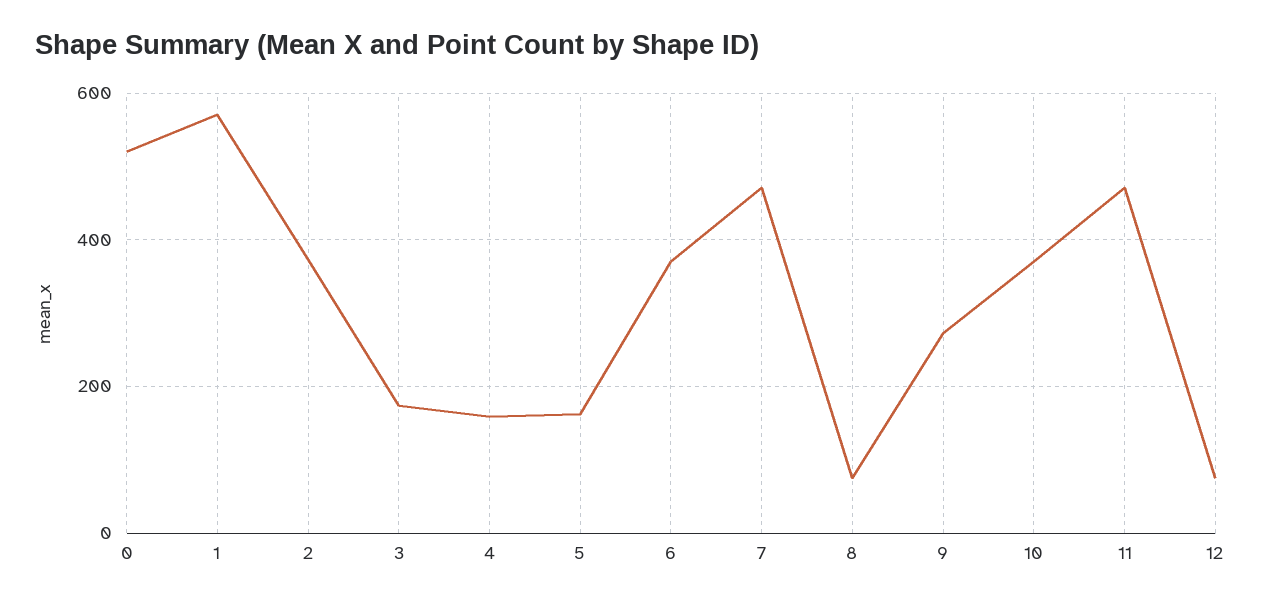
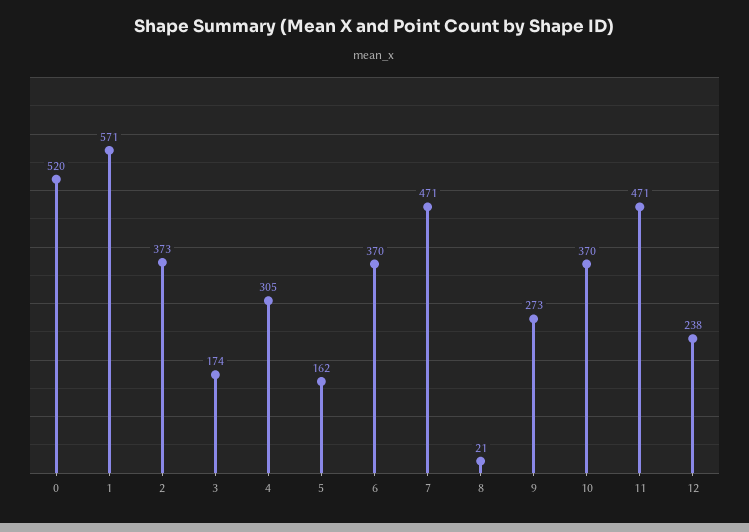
4: 160 -> 305
8: 80 -> 21
12: 80 -> 238

